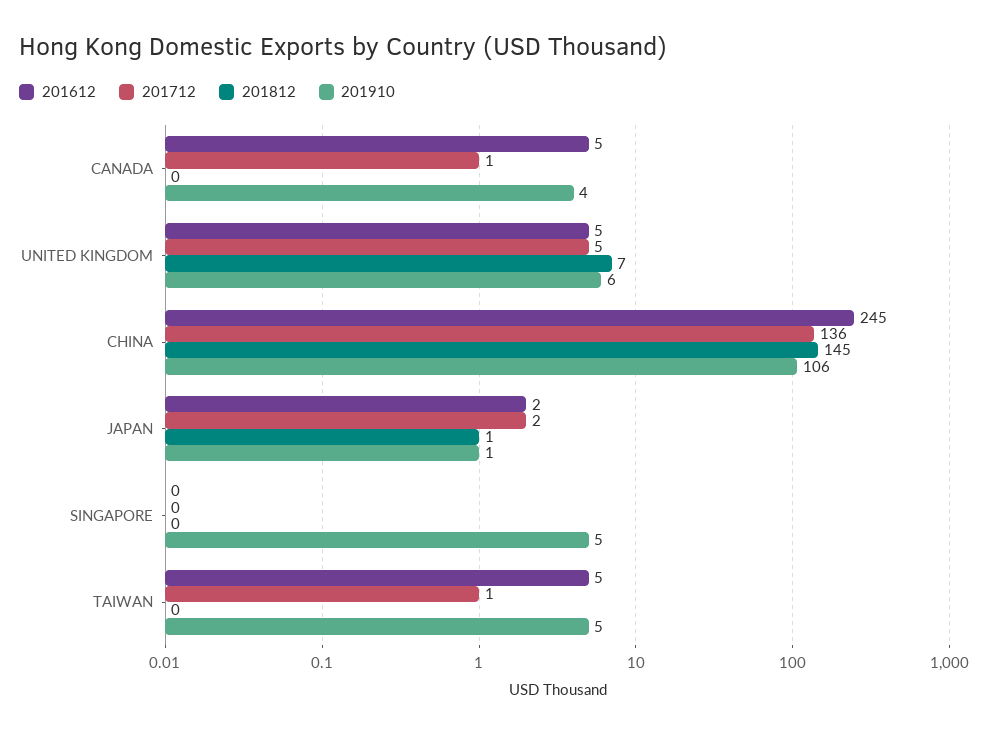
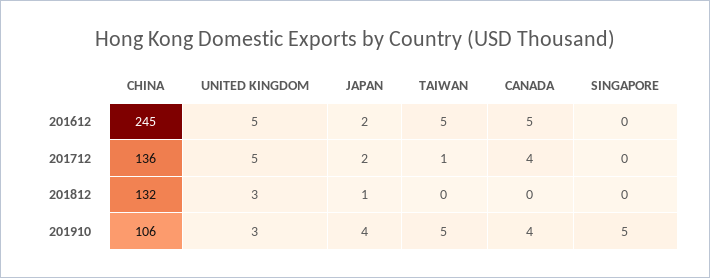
201712, CANADA: 1 -> 4
201812, UNITED KINGDOM: 7 -> 3
201910, UNITED KINGDOM: 6 -> 3
201812, CHINA: 145 -> 132
201910, JAPAN: 1 -> 4

